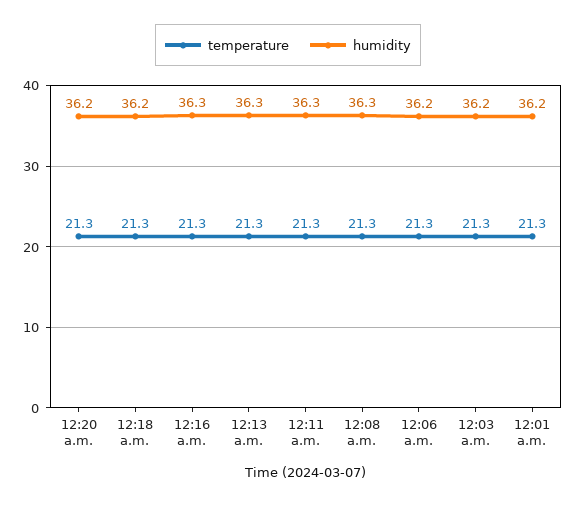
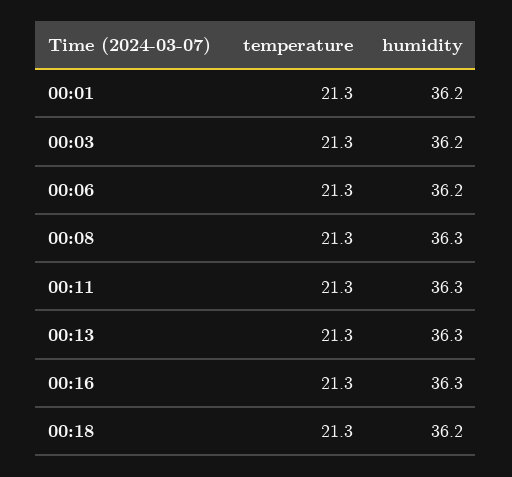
temperature, 12:20 a.m.: 21.3 -> none
humidity, 12:20 a.m.: 36.2 -> none

